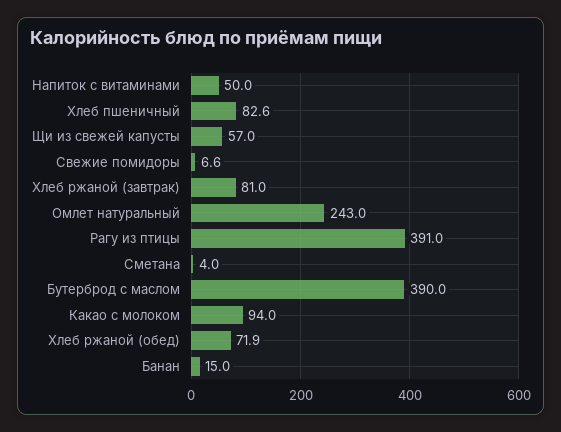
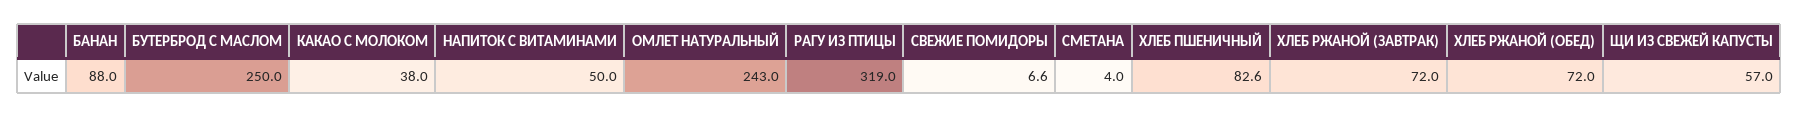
Хлеб ржаной (завтрак): 81 -> 72
Рагу из птицы: 391 -> 319
Бутерброд с маслом: 390 -> 250
Какао с молоком: 94 -> 38
Хлеб ржаной (обед): 71.9 -> 72
Банан: 15 -> 88

